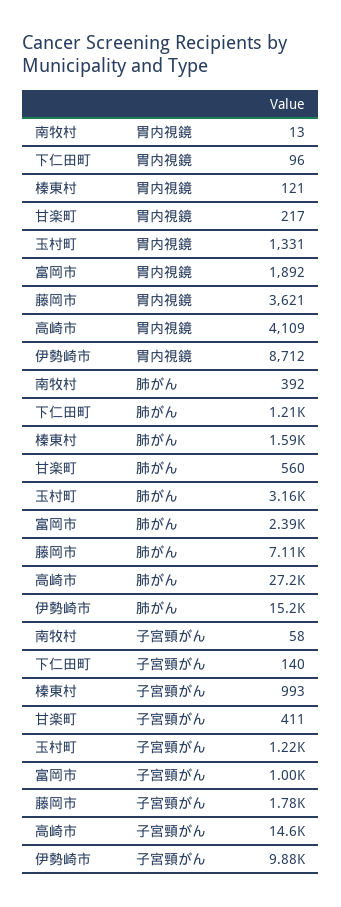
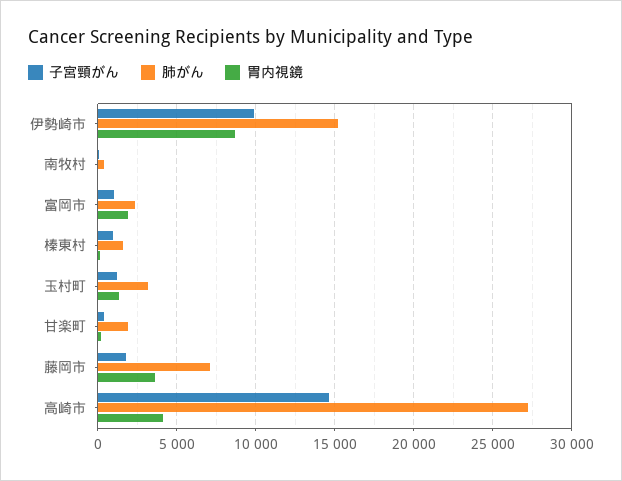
胃内視鏡, 下仁田町: 96 -> none
肺がん, 下仁田町: 1210 -> none
肺がん, 甘楽町: 560 -> 2000
子宮頸がん, 下仁田町: 140 -> none

